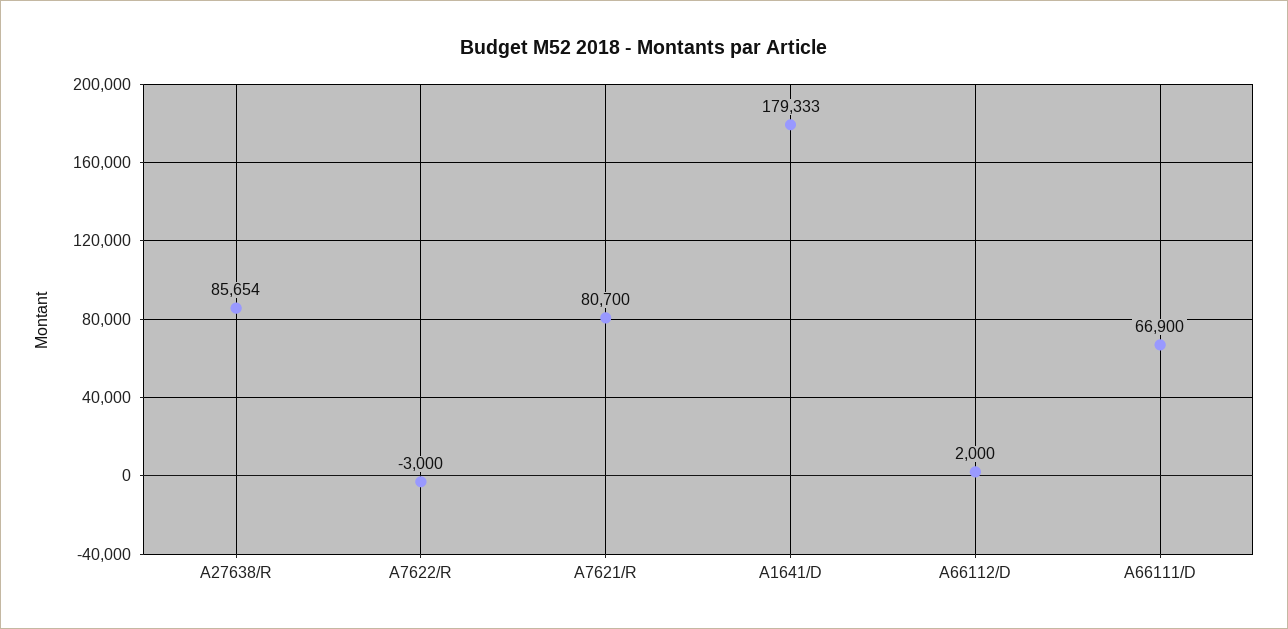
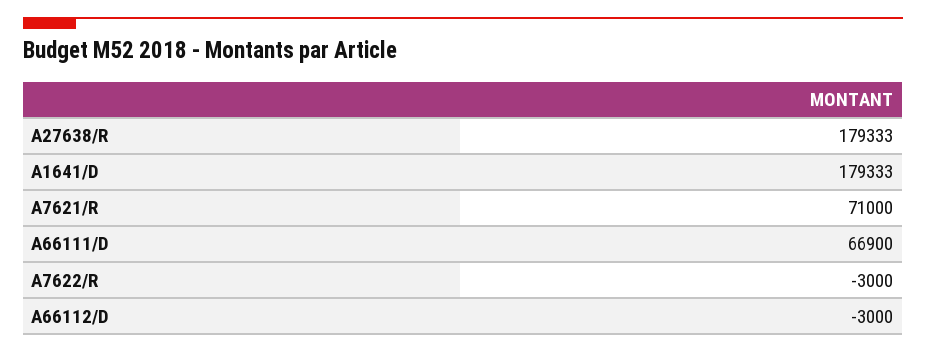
A27638/R: 85654 -> 179333
A7621/R: 80700 -> 71000
A66112/D: 2000 -> -3000

